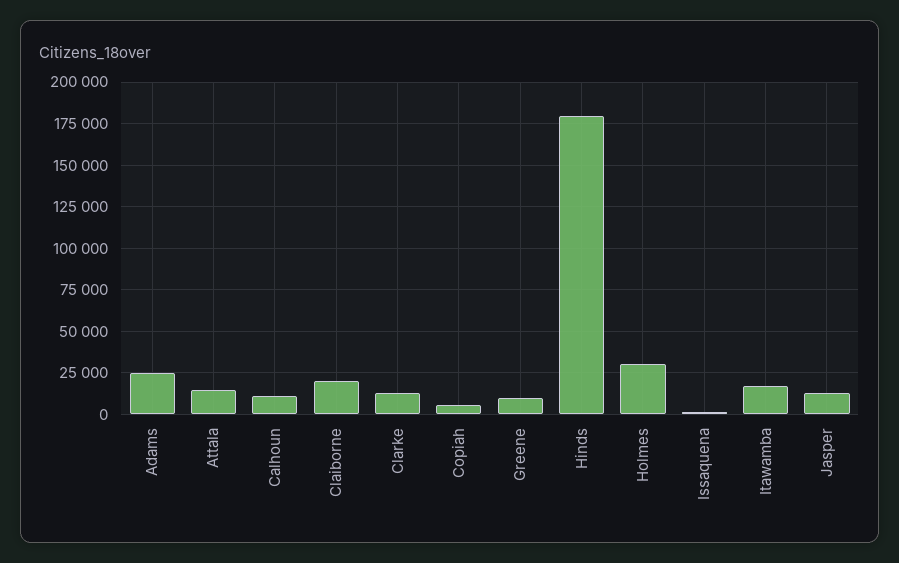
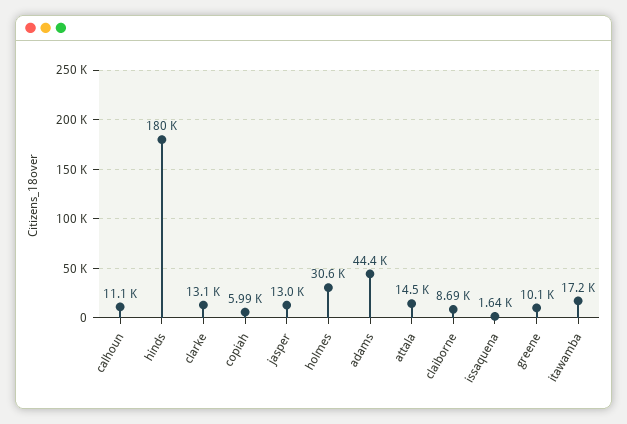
Adams: 25000 -> 44400
Claiborne: 20000 -> 8690

